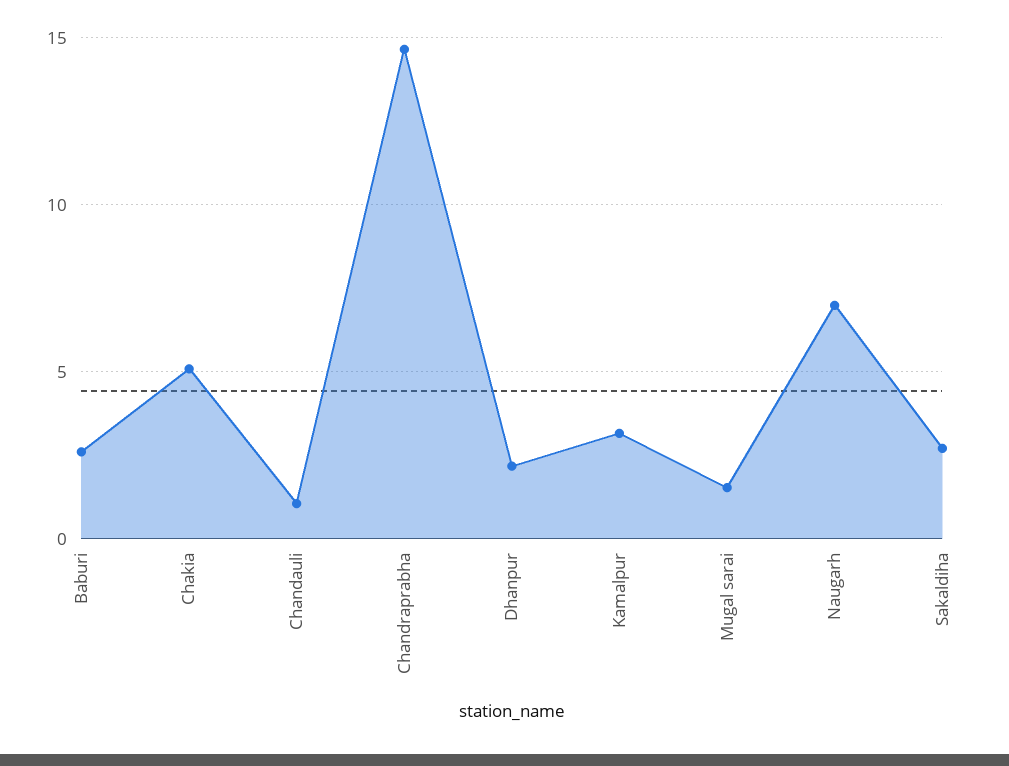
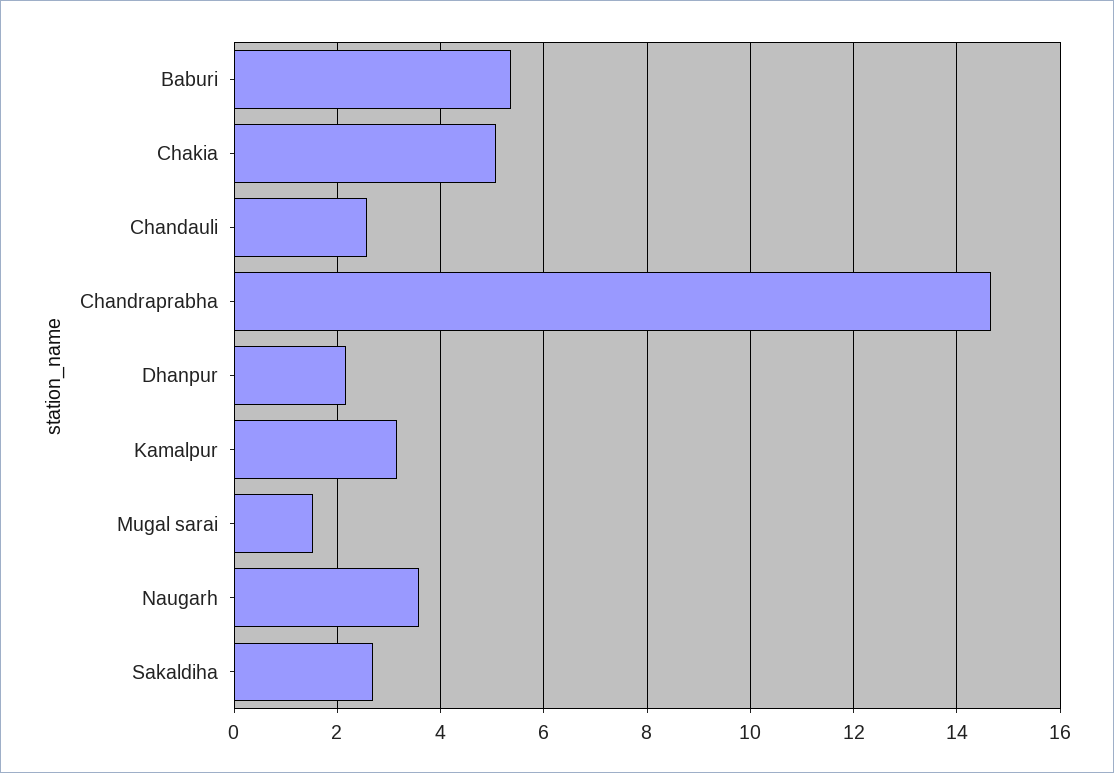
Baburi: 2.5 -> 5.4
Chandauli: 1 -> 2.6
Naugarh: 7 -> 3.6

